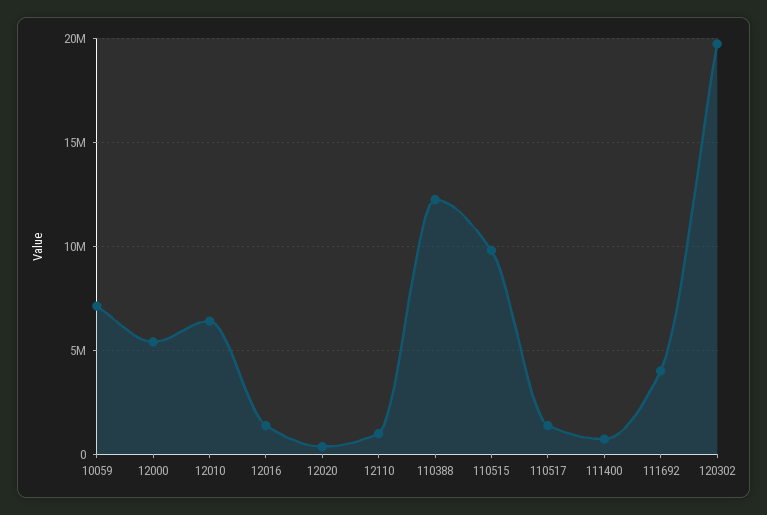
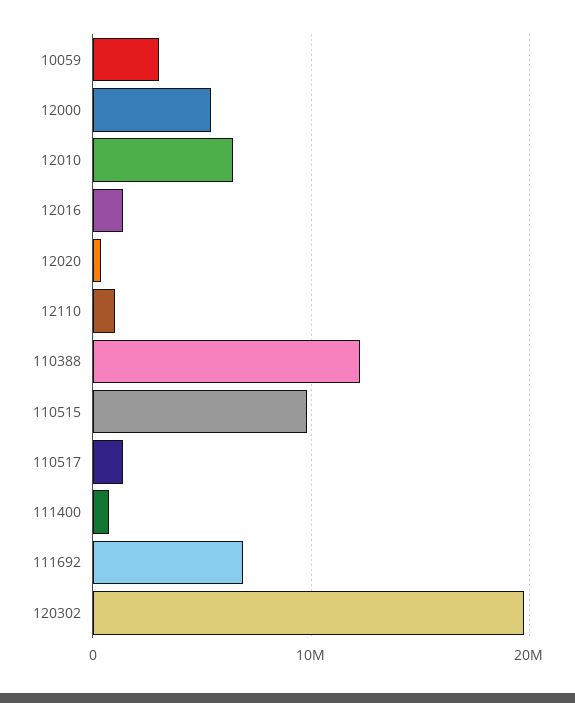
10059: 7000000 -> 3000000
111692: 4000000 -> 7000000

